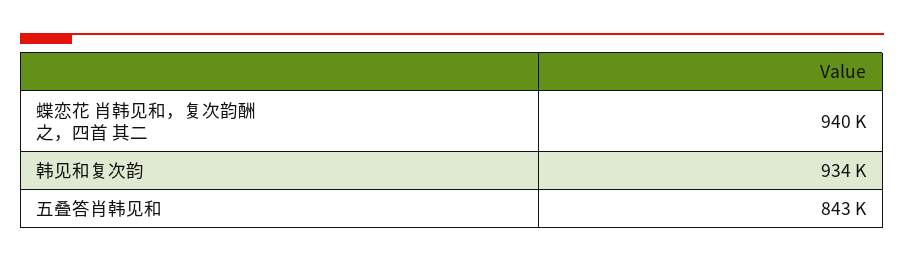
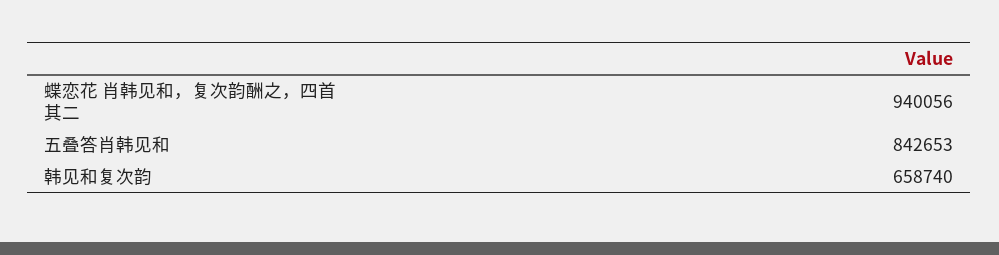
韩见和复次韵: 934000 -> 658740

